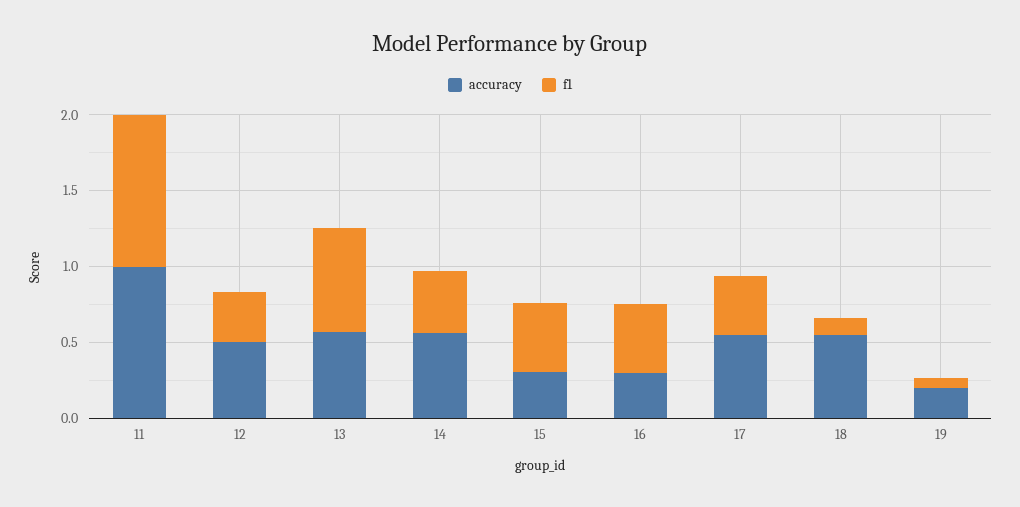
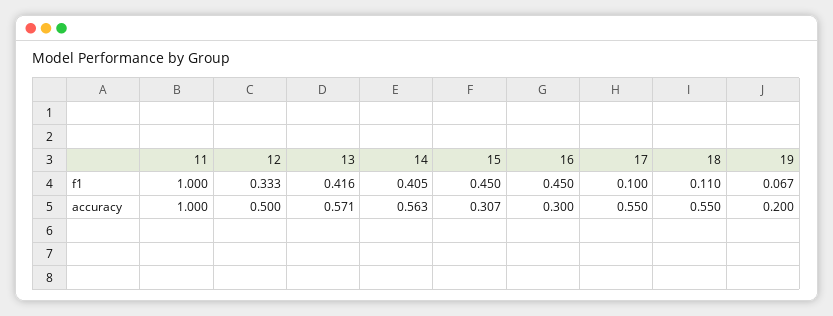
f1, 13: 0.7 -> 0.416
f1, 17: 0.4 -> 0.1

